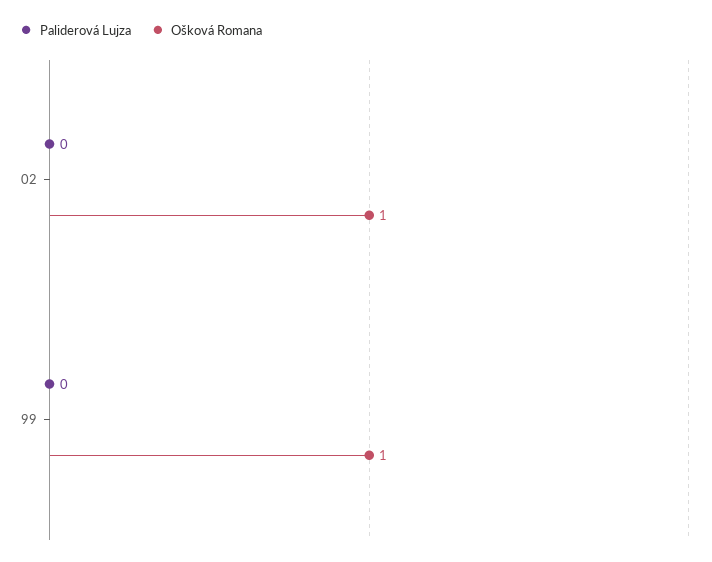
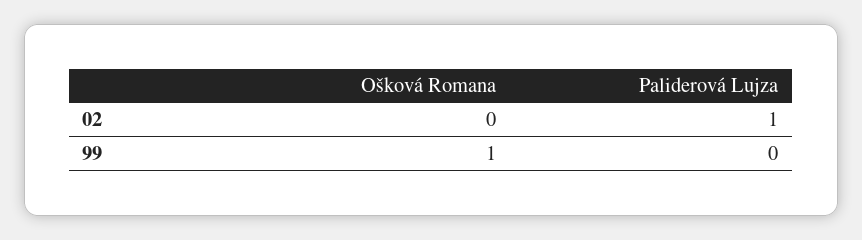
Paliderová Lujza, 02: 0 -> 1
Ošková Romana, 02: 1 -> 0

